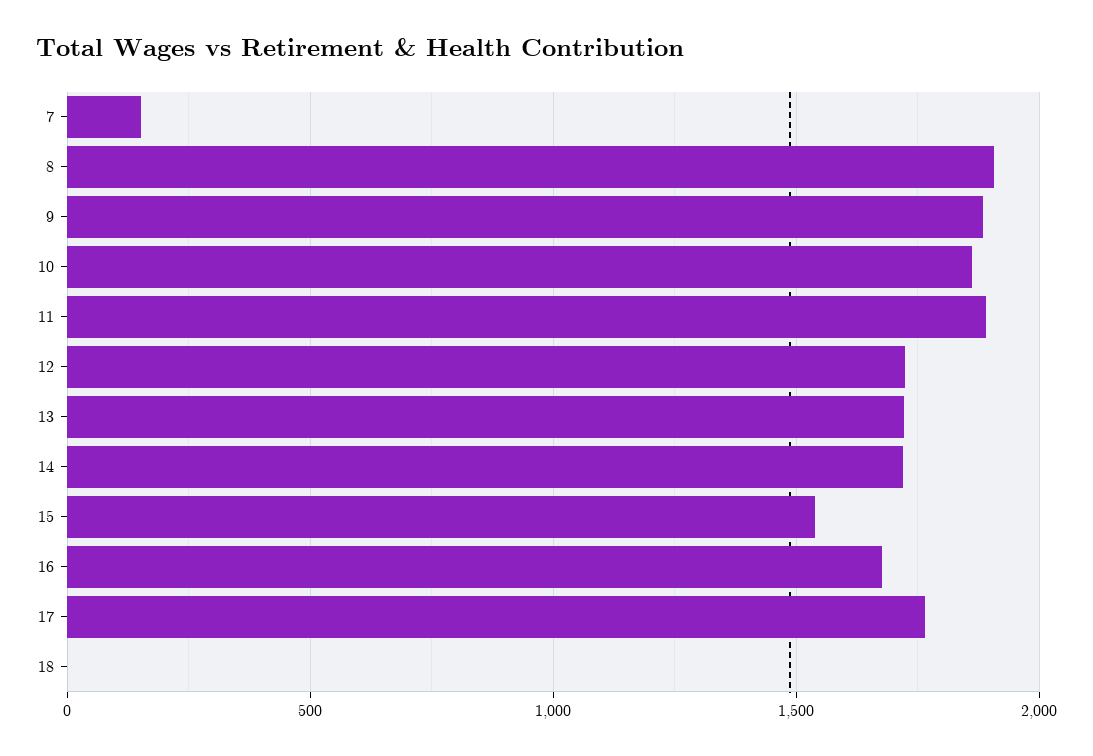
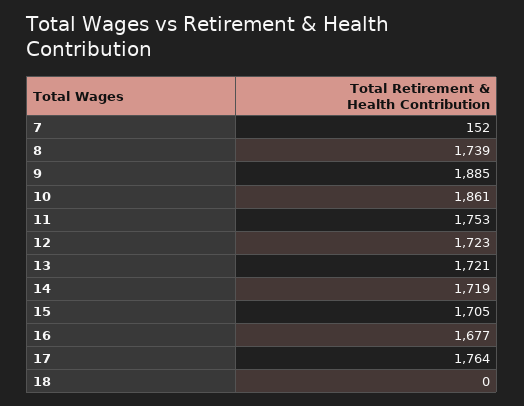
8: 1900 -> 1739
11: 1900 -> 1753
15: 1550 -> 1705

